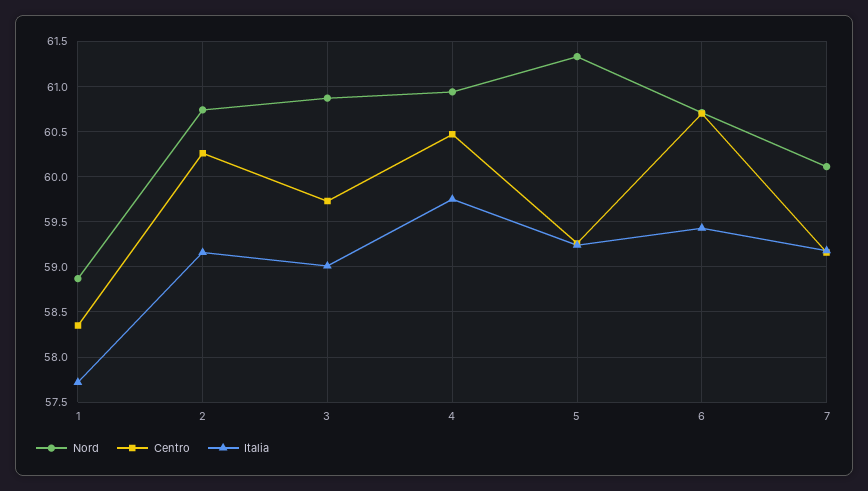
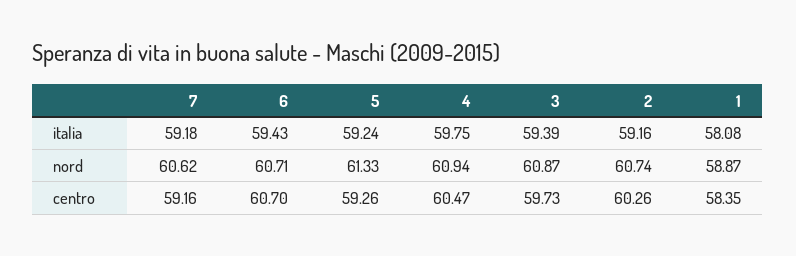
Italia, 1: 57.7 -> 58.08
Italia, 3: 59 -> 59.39
Nord, 7: 60.1 -> 60.62

